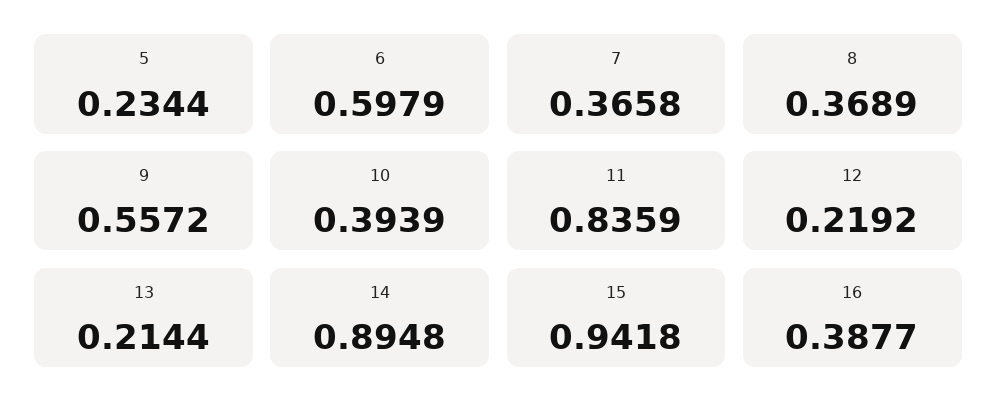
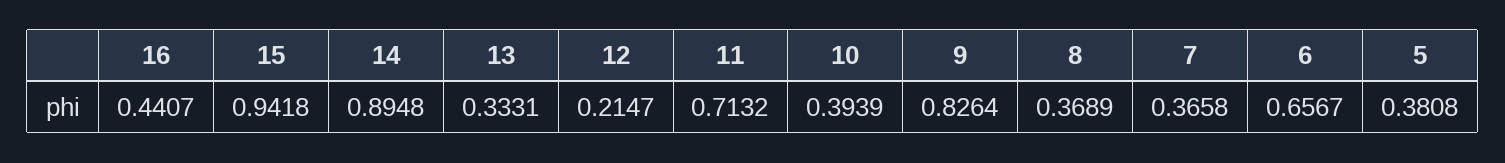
5: 0.2344 -> 0.3808
6: 0.5979 -> 0.6567
9: 0.5572 -> 0.8264
11: 0.8359 -> 0.7132
12: 0.2192 -> 0.2147
13: 0.2144 -> 0.3331
16: 0.3877 -> 0.4407

